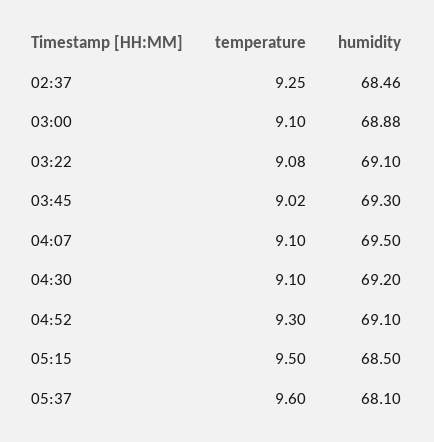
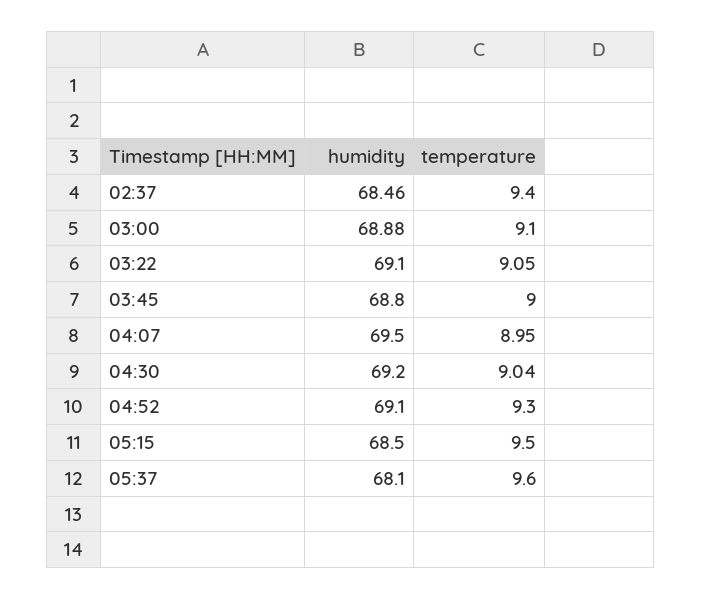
temperature, 02:37: 9.25 -> 9.4
temperature, 03:22: 9.08 -> 9.05
temperature, 03:45: 9.02 -> 9
humidity, 03:45: 69.3 -> 68.8
temperature, 04:07: 9.1 -> 8.95
temperature, 04:30: 9.1 -> 9.04

